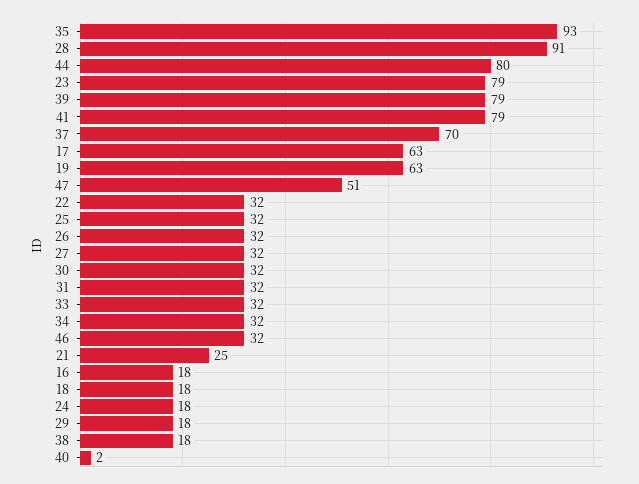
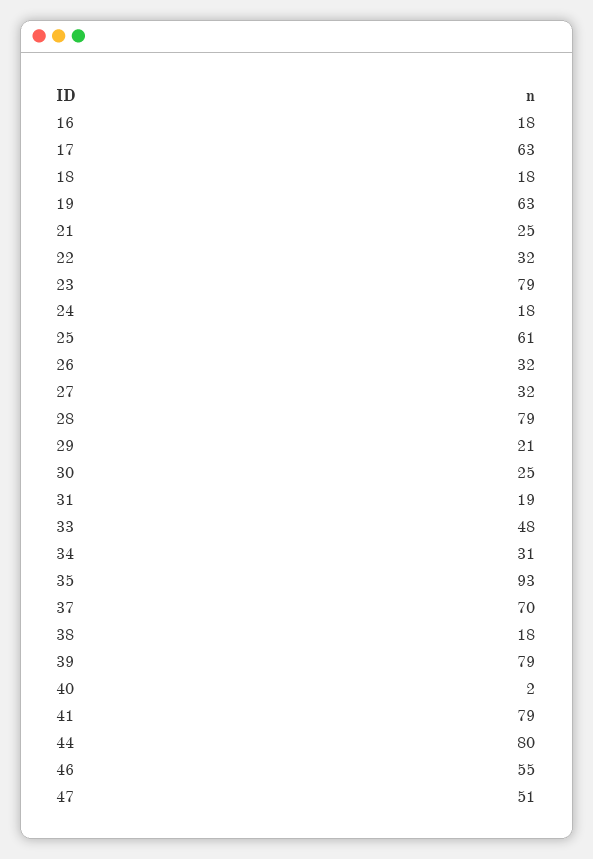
28: 91 -> 79
25: 32 -> 61
30: 32 -> 25
31: 32 -> 19
33: 32 -> 48
34: 32 -> 31
46: 32 -> 55
29: 18 -> 21

